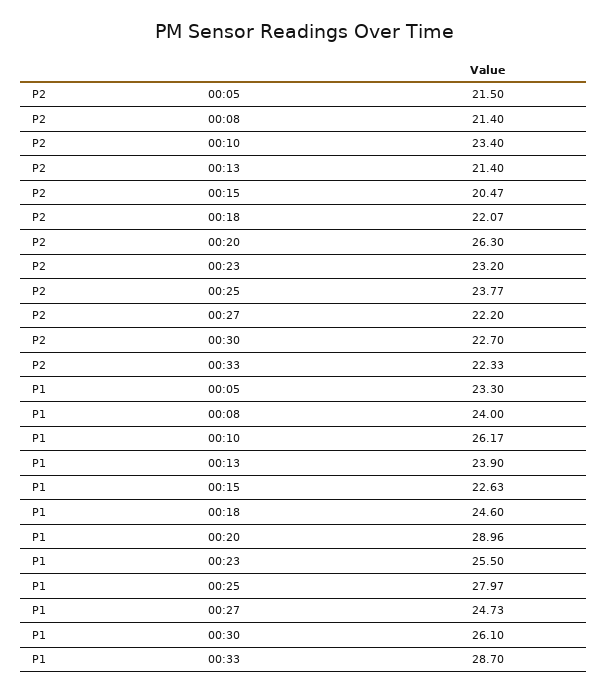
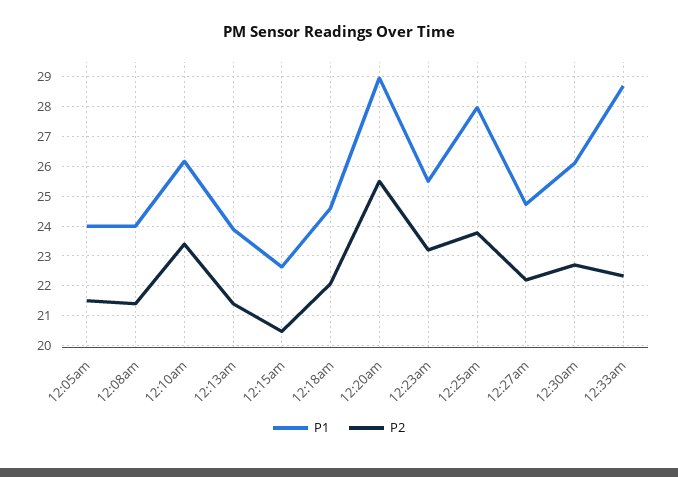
P2, 00:20: 26.3 -> 25.5
P1, 00:05: 23.3 -> 24

